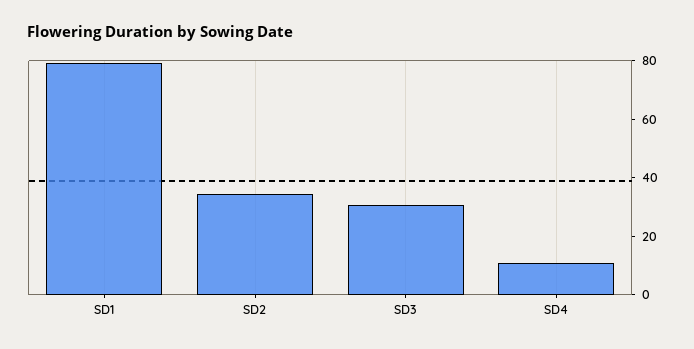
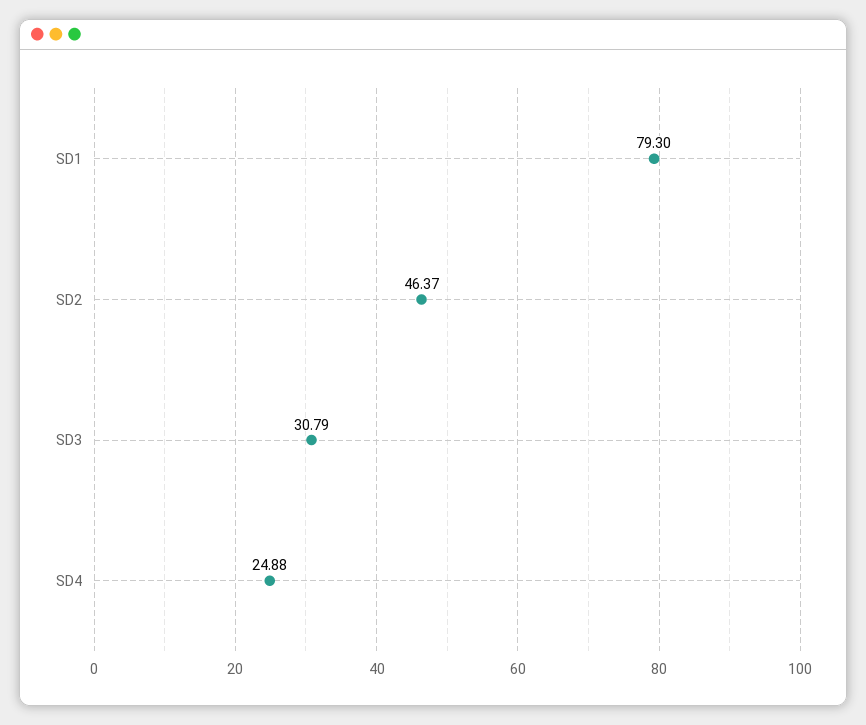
SD2: 35 -> 46.37
SD4: 10 -> 24.88

